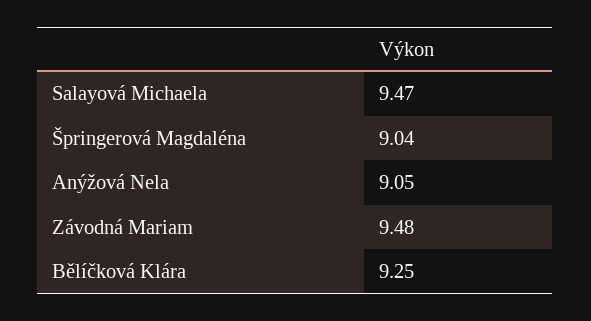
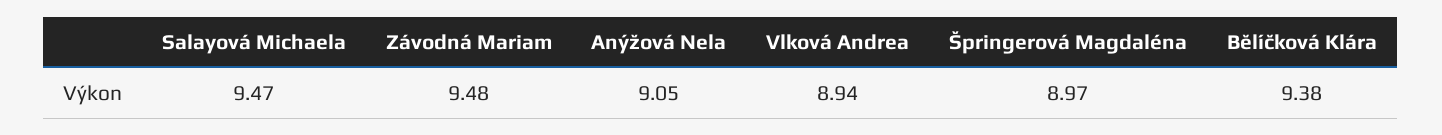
Špringerová Magdaléna: 9.04 -> 8.97
Bělíčková Klára: 9.25 -> 9.38
Vlková Andrea: none -> 8.94

